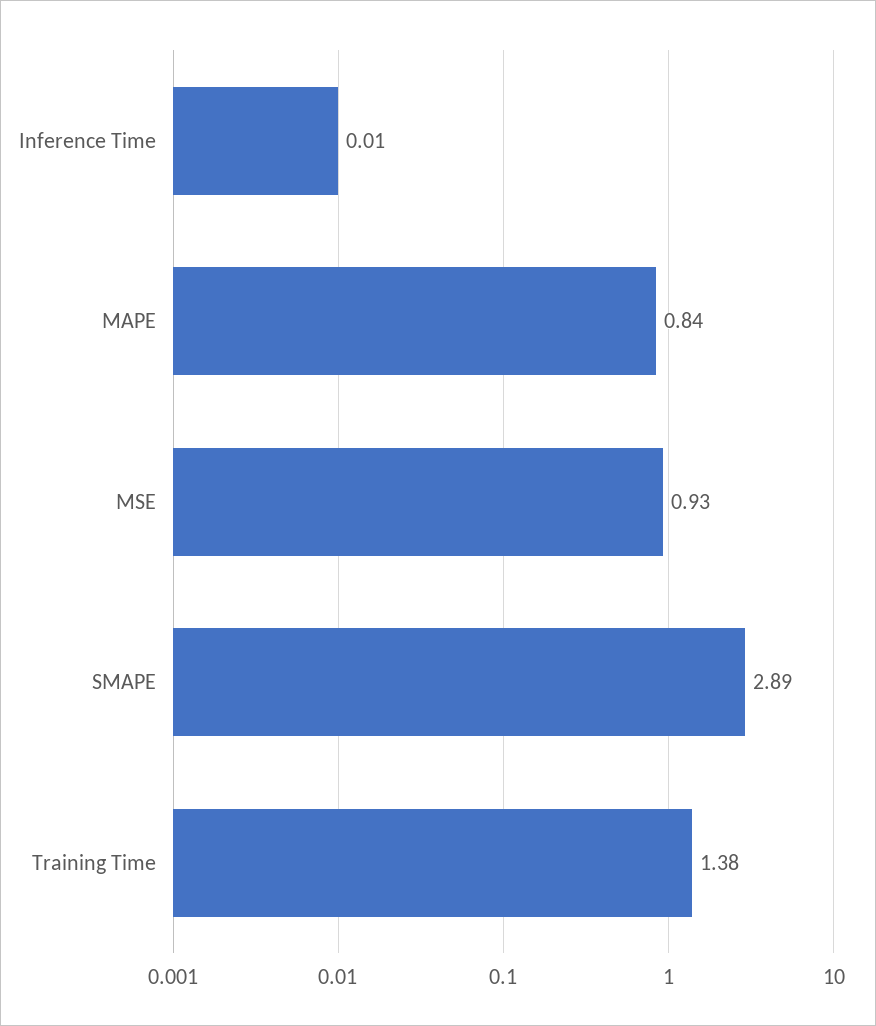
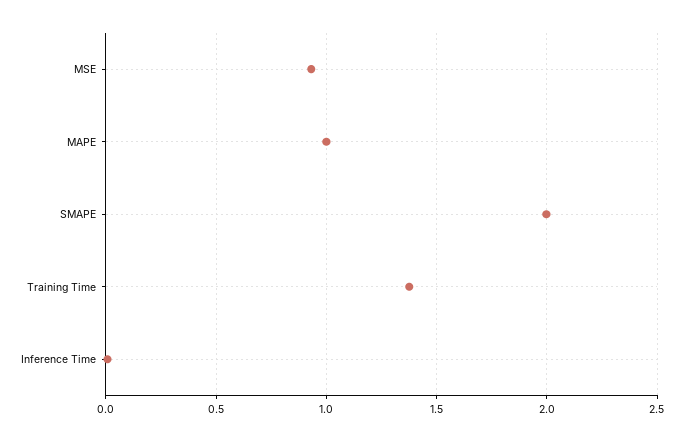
MAPE: 0.84 -> 1
SMAPE: 2.89 -> 2

